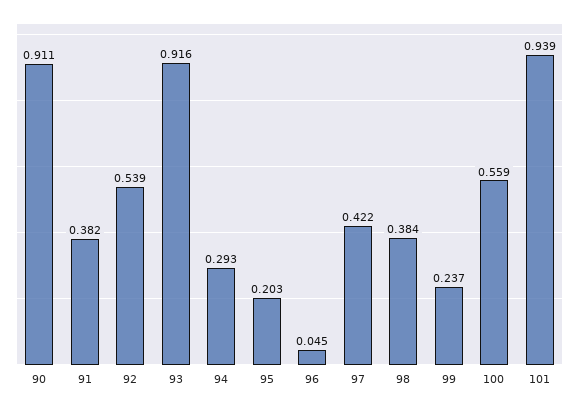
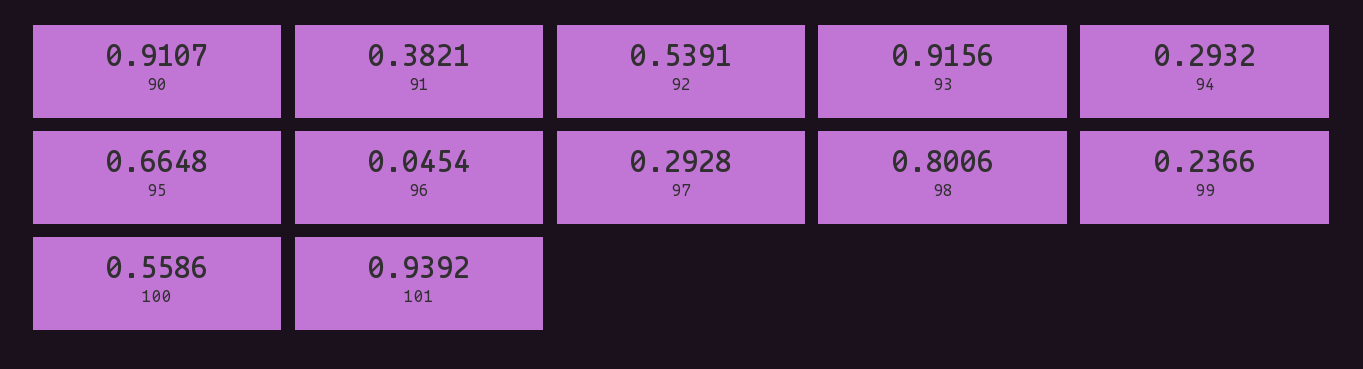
95: 0.203 -> 0.6648
97: 0.422 -> 0.2928
98: 0.384 -> 0.8006

